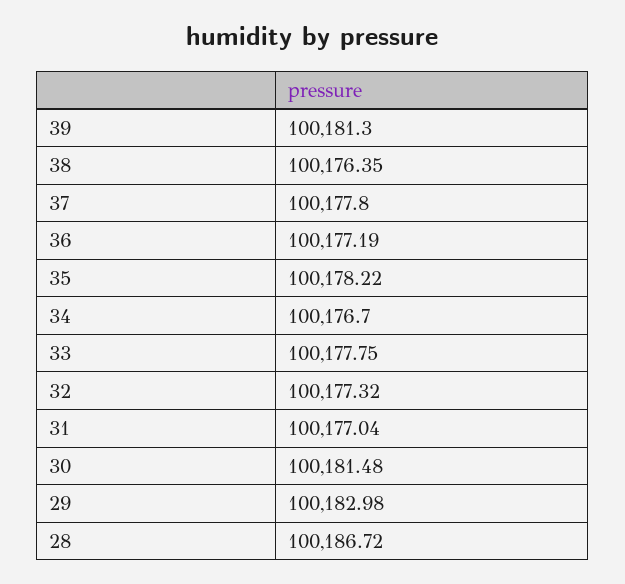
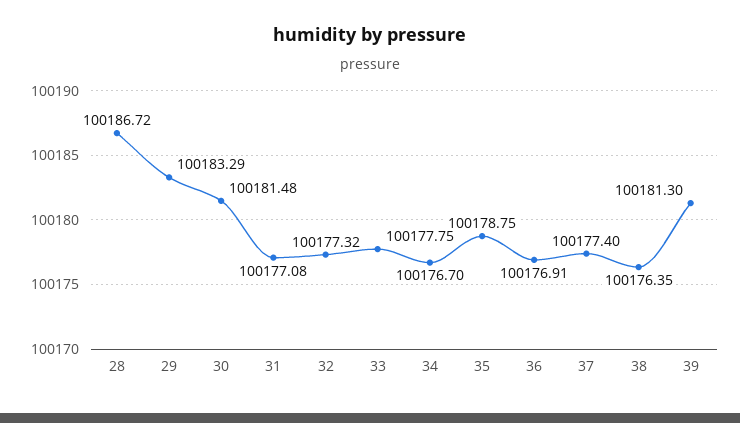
37: 100177.8 -> 100177.4
36: 100177.19 -> 100176.91
35: 100178.22 -> 100178.75
31: 100177.04 -> 100177.08
29: 100182.98 -> 100183.29

